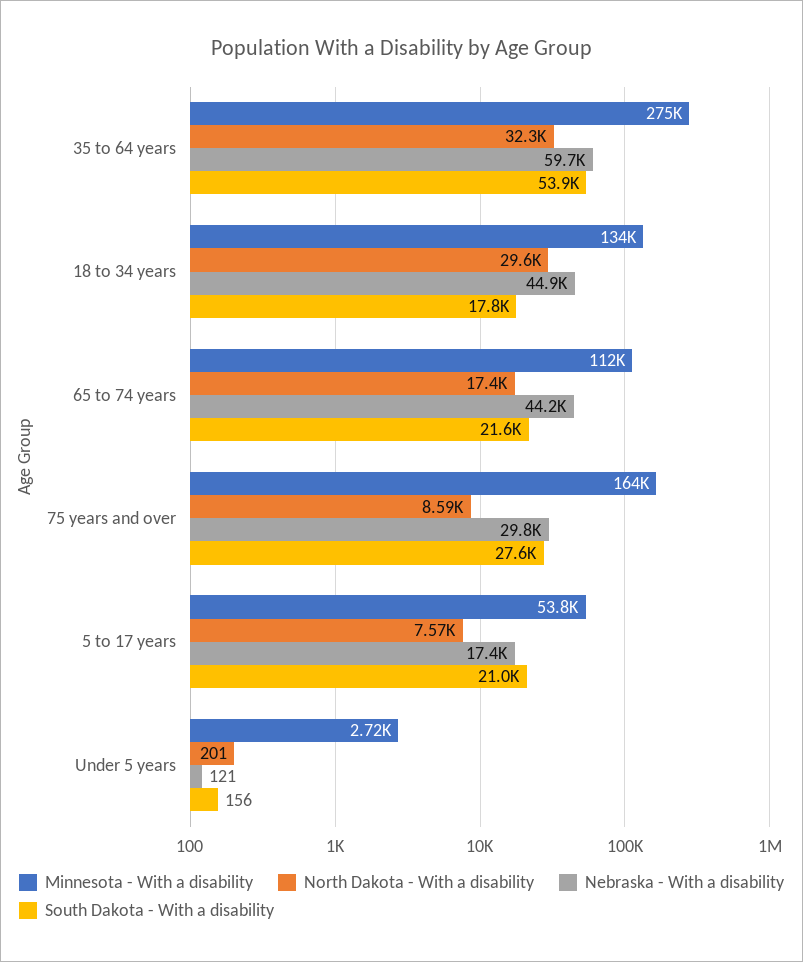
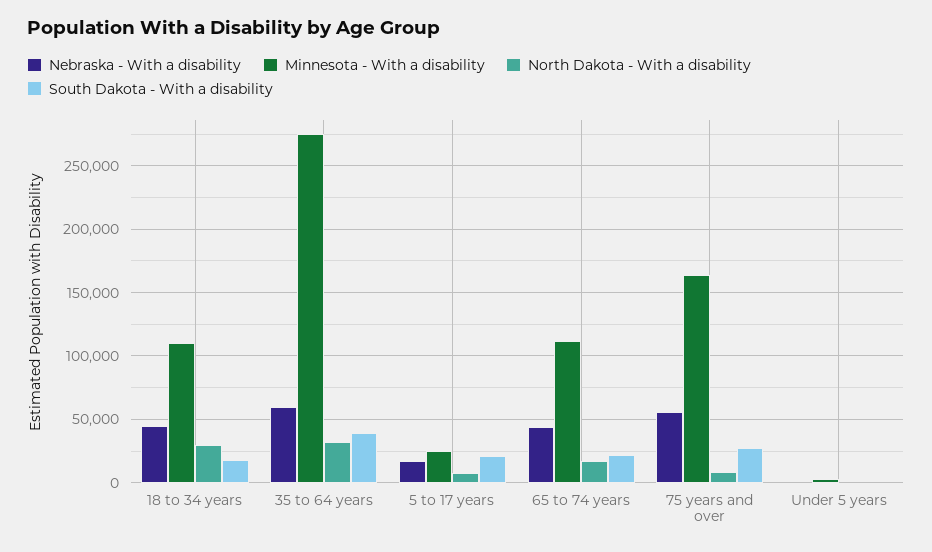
South Dakota - With a disability, 35 to 64 years: 53900 -> 40000
Minnesota - With a disability, 18 to 34 years: 134000 -> 110000
Nebraska - With a disability, 75 years and over: 29800 -> 55000
Minnesota - With a disability, 5 to 17 years: 53800 -> 25000

